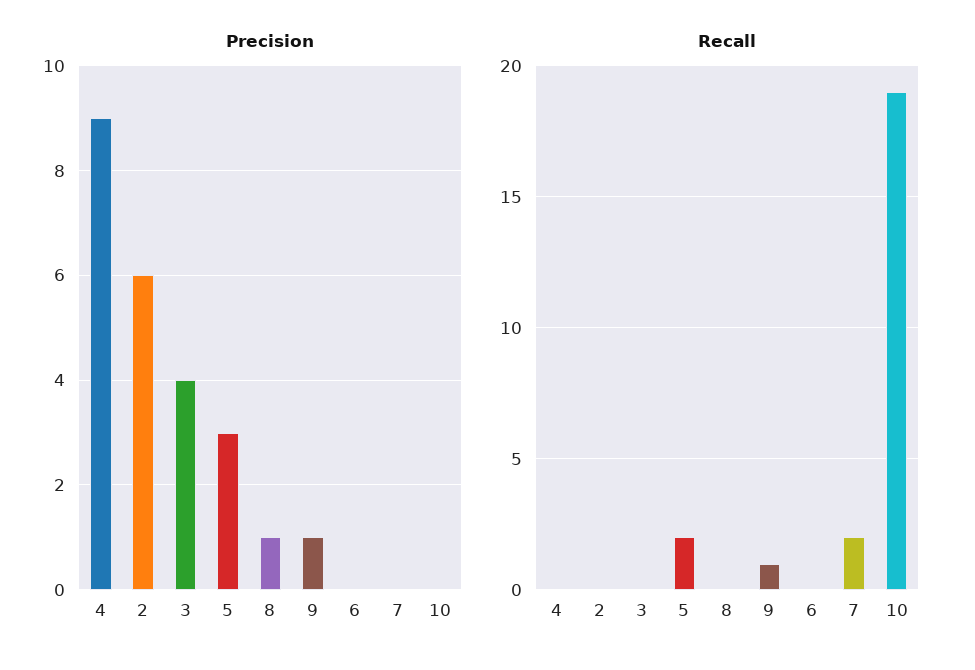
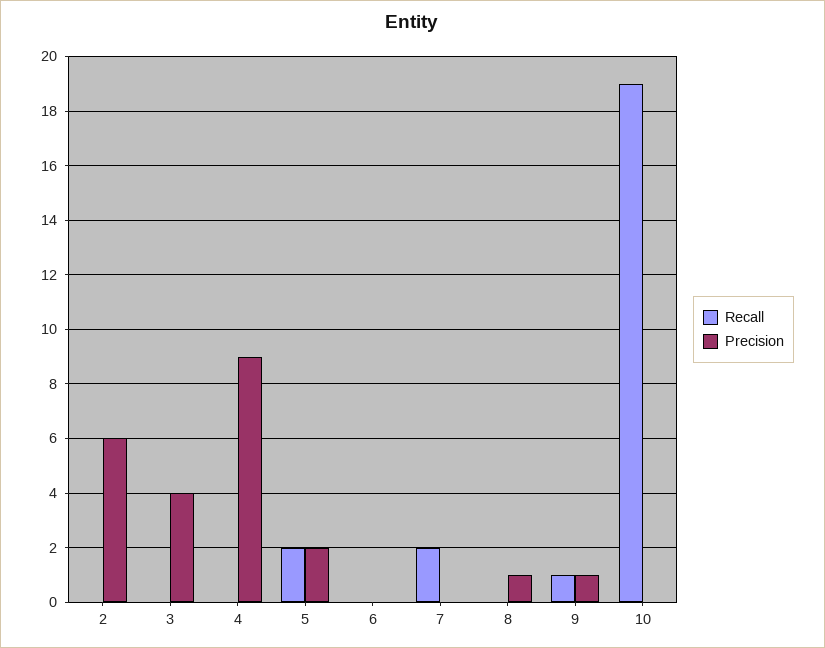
Precision, 5: 3 -> 2

